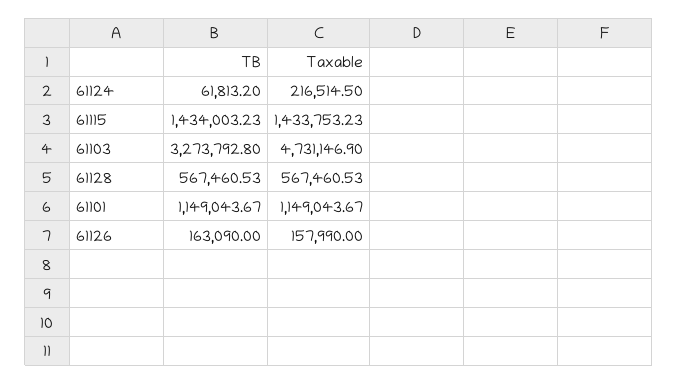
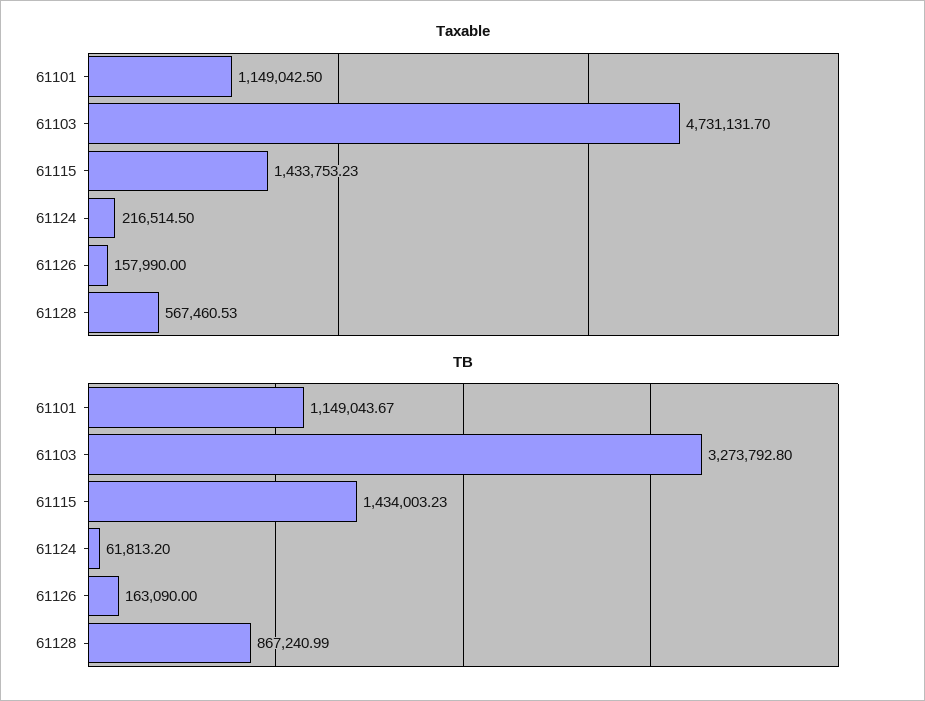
Taxable, 61103: 4731146.9 -> 4731131.7
TB, 61128: 567460.53 -> 867240.99
Taxable, 61101: 1149043.67 -> 1149042.5

